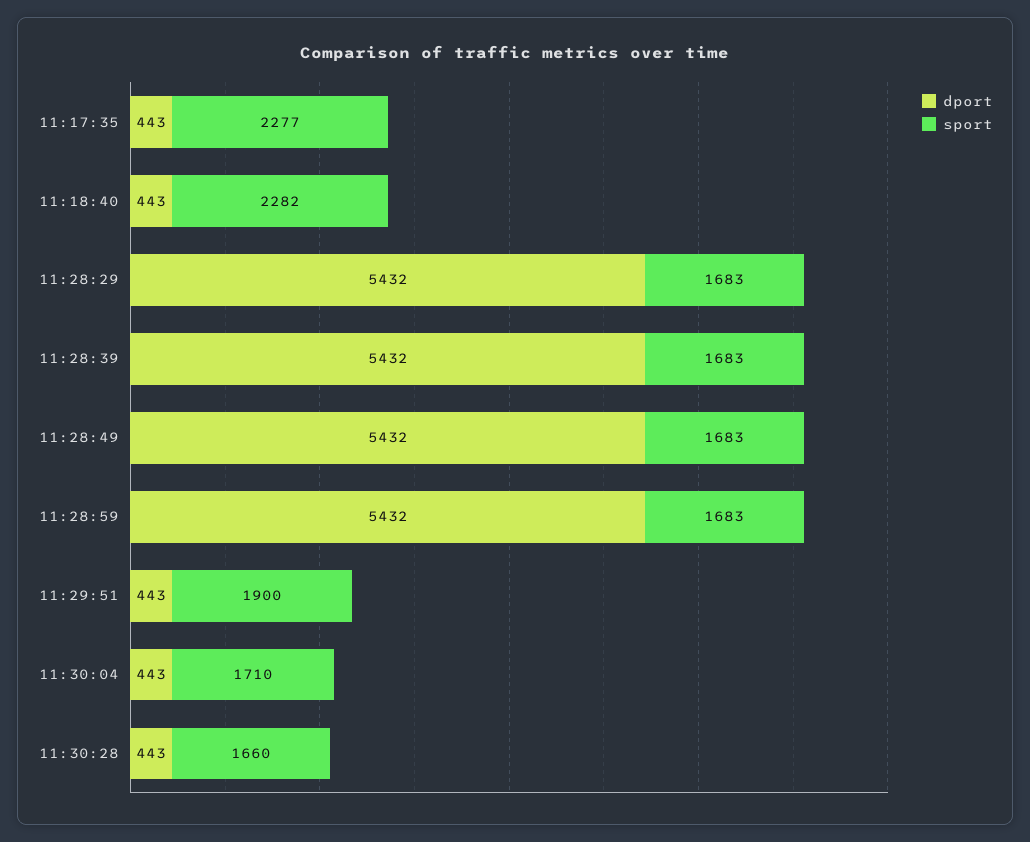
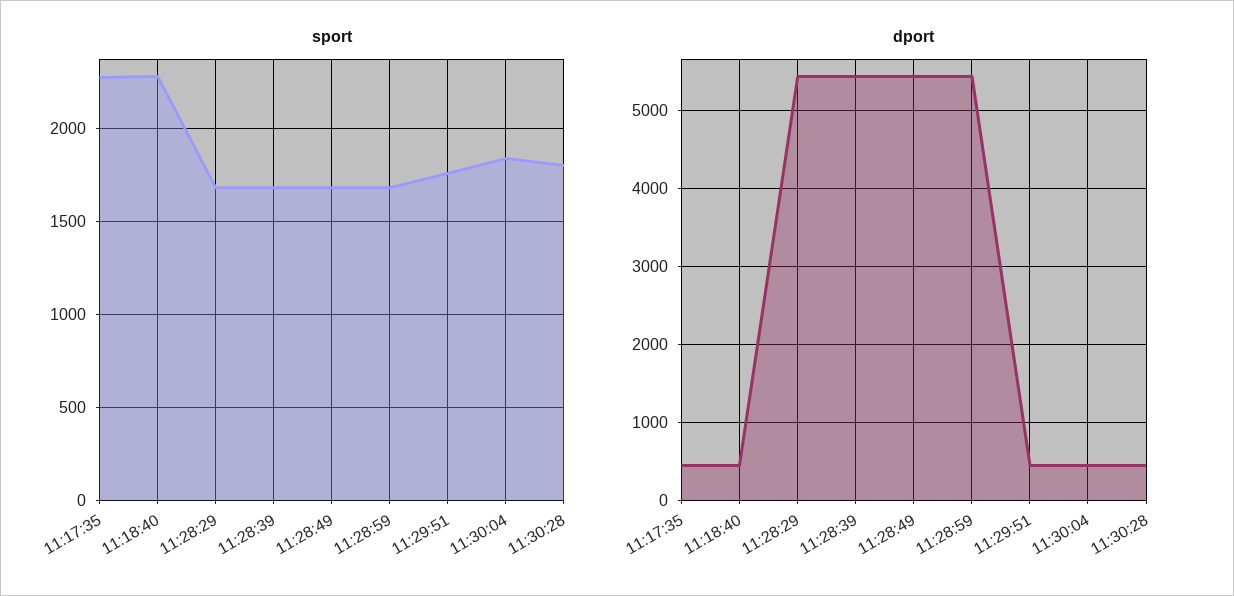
sport, 11:29:51: 1900 -> 1750
sport, 11:30:04: 1710 -> 1850
sport, 11:30:28: 1660 -> 1800

